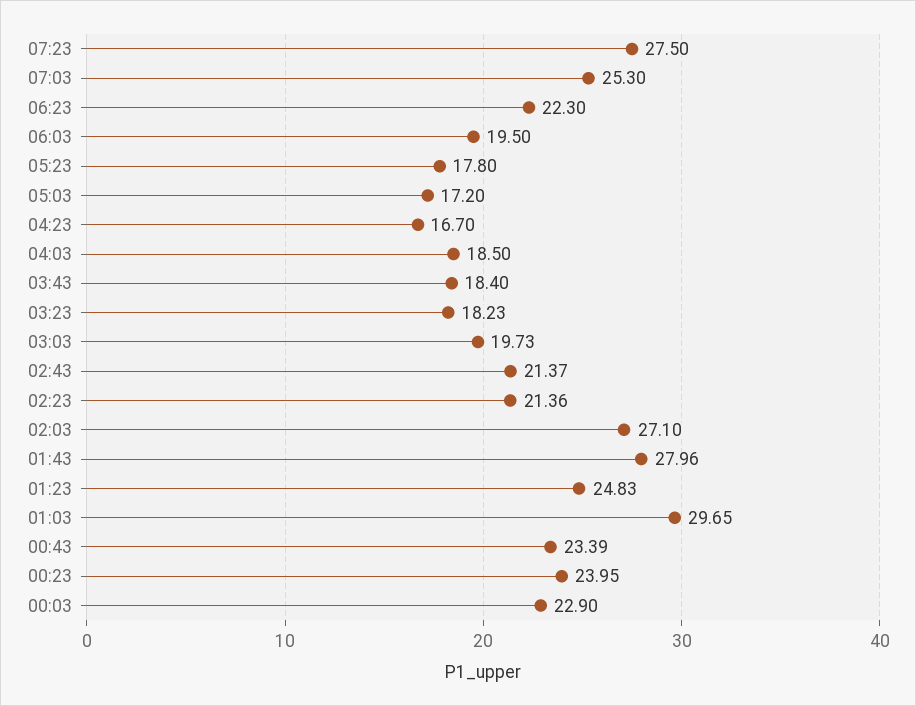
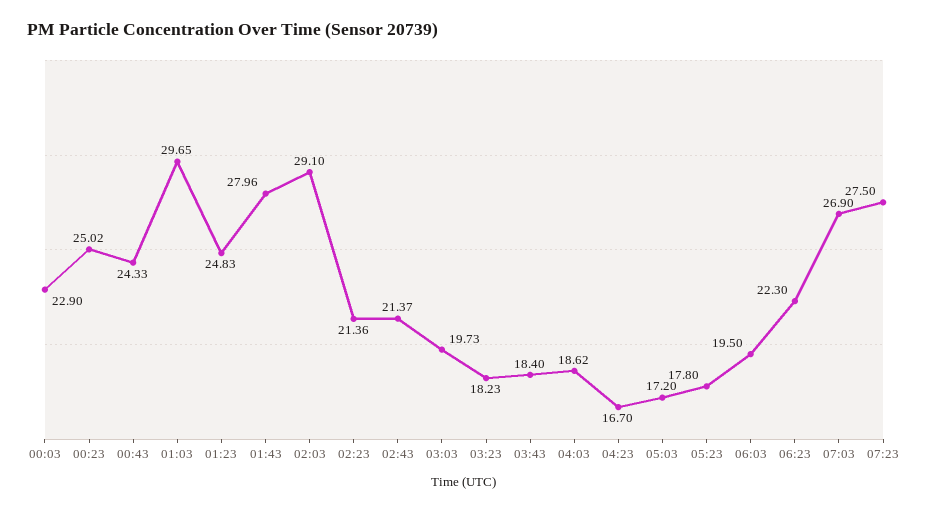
07:03: 25.3 -> 26.9
04:03: 18.5 -> 18.62
02:03: 27.1 -> 29.1
00:43: 23.39 -> 24.33
00:23: 23.95 -> 25.02

